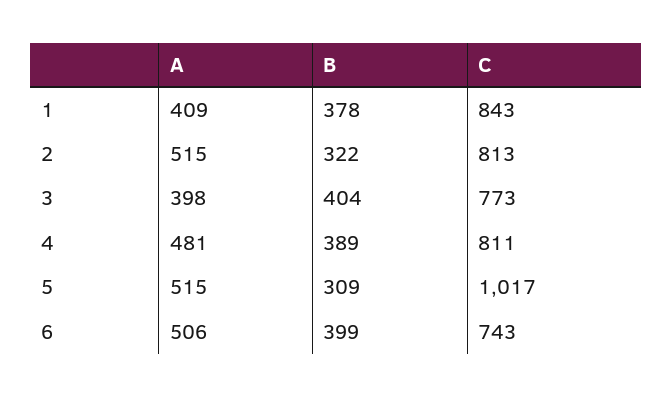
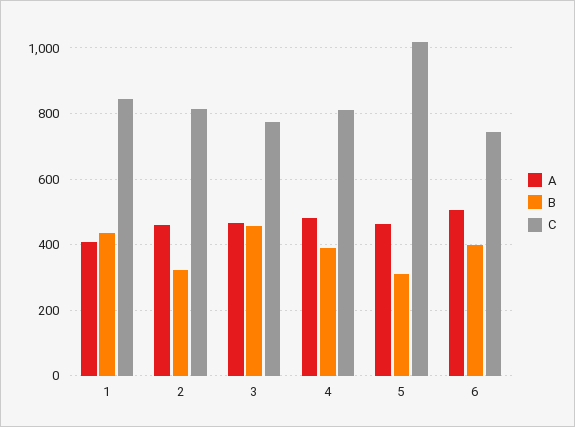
B, 1: 378 -> 440
A, 2: 515 -> 460
A, 3: 398 -> 460
B, 3: 404 -> 460
A, 5: 515 -> 460

